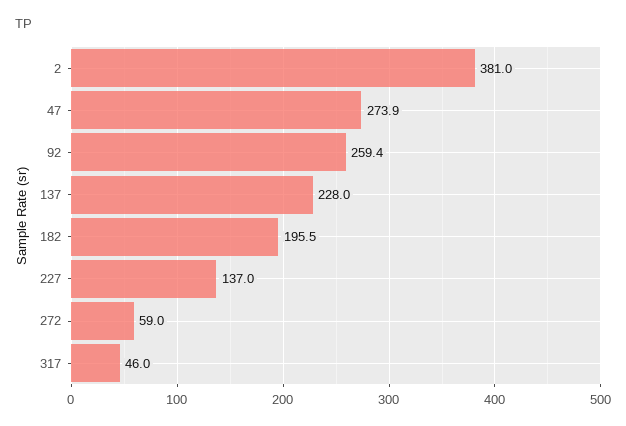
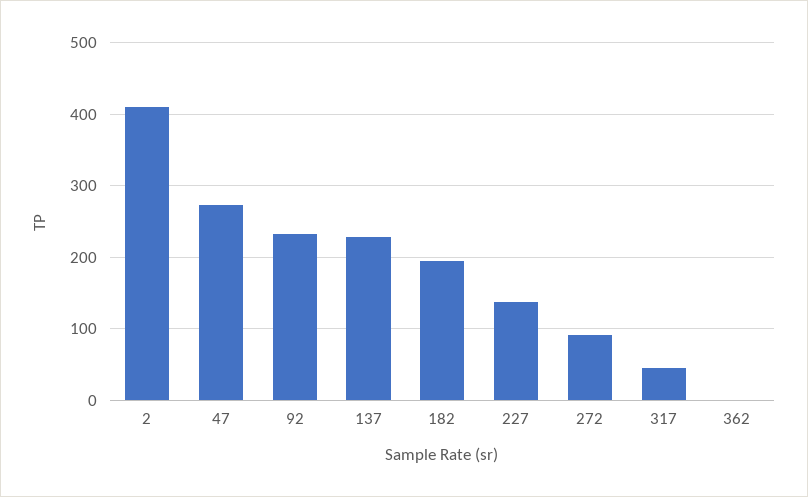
2: 381 -> 410
92: 259.4 -> 230
272: 59 -> 90
362: none -> 0

